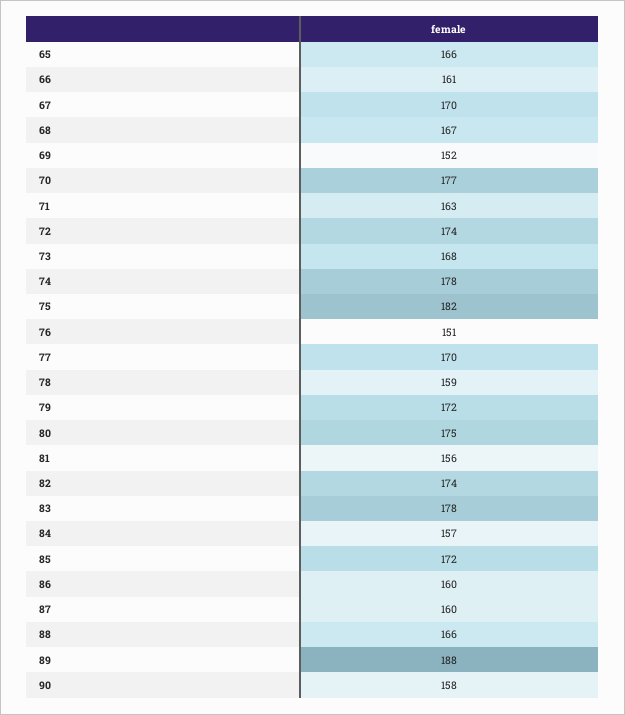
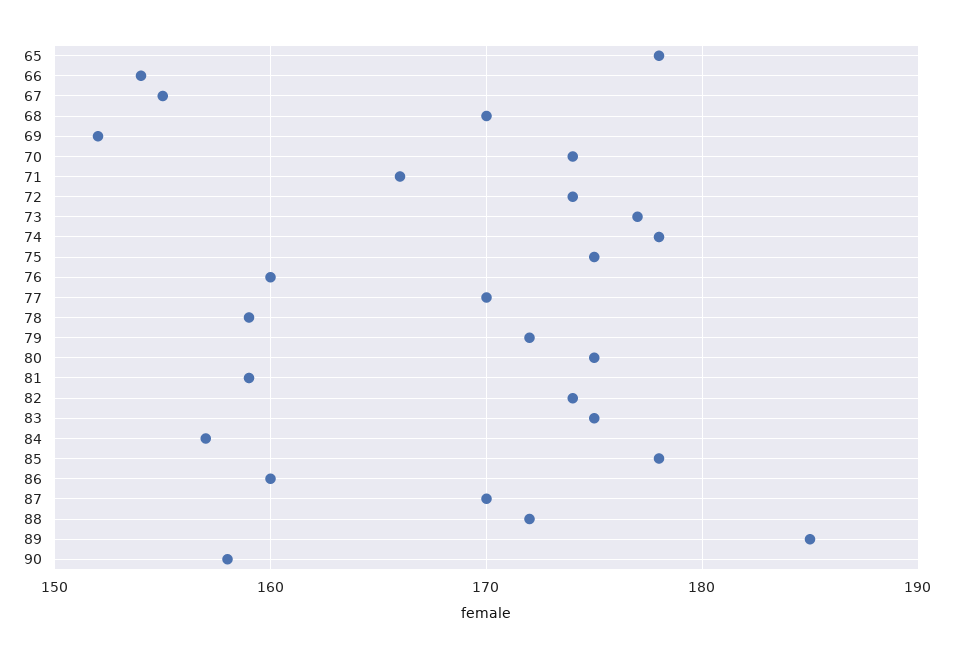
65: 166 -> 178
66: 161 -> 154
67: 170 -> 155
68: 167 -> 170
70: 177 -> 174
71: 163 -> 166
73: 168 -> 177
75: 182 -> 175
76: 151 -> 160
81: 156 -> 159
83: 178 -> 175
85: 172 -> 178
87: 160 -> 170
88: 166 -> 172
89: 188 -> 185

